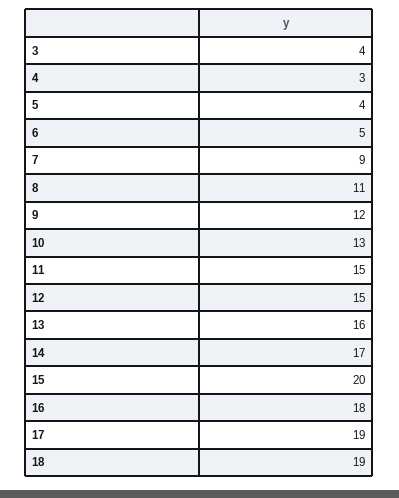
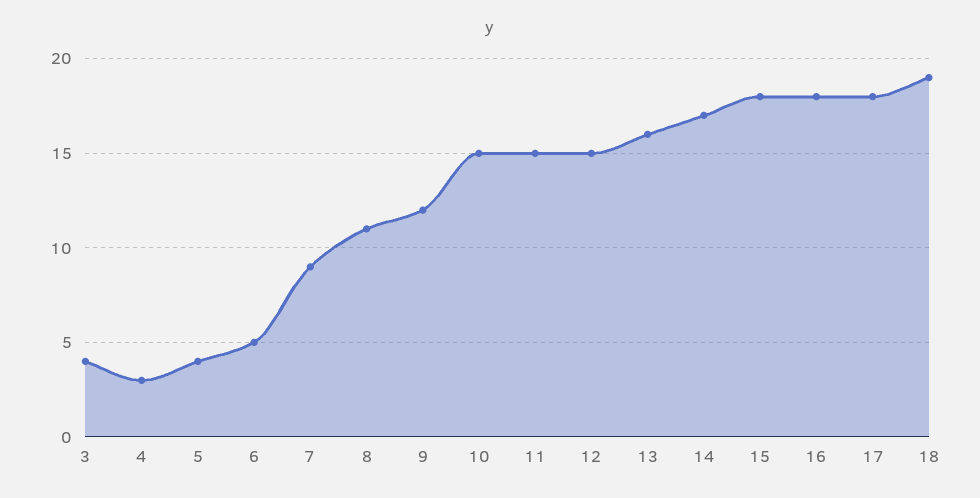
10: 13 -> 15
15: 20 -> 18
17: 19 -> 18

